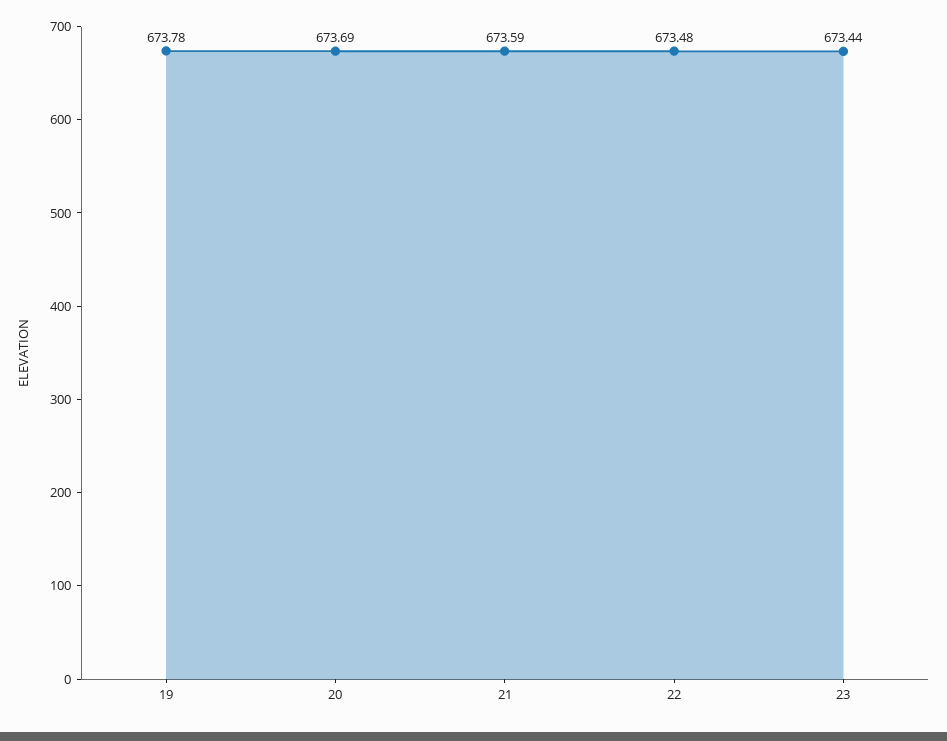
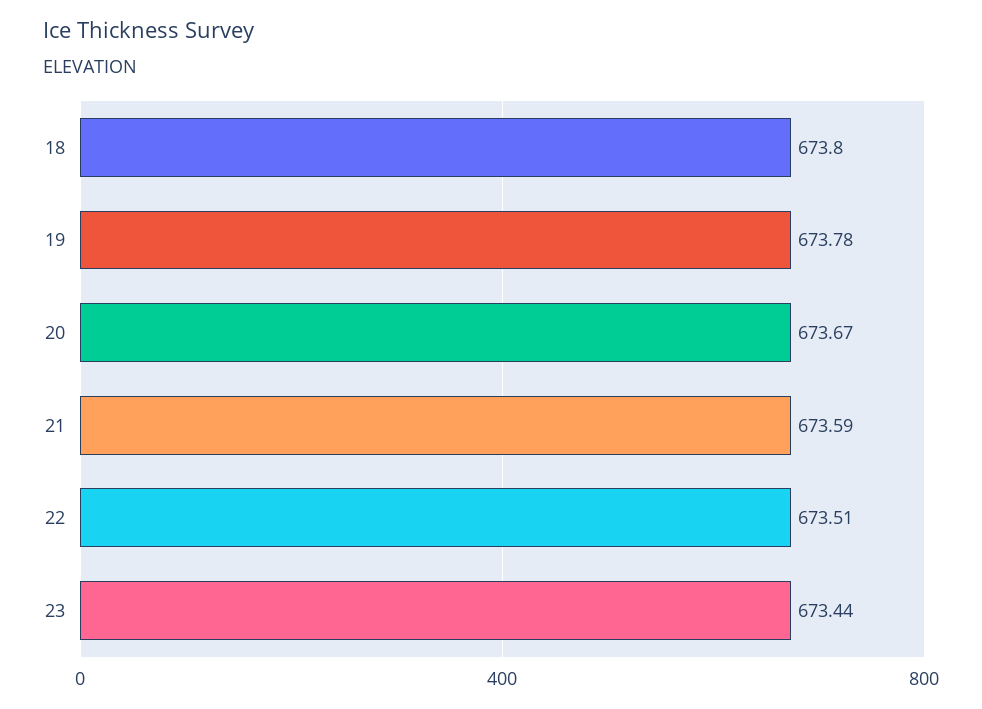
20: 673.69 -> 673.67
22: 673.48 -> 673.51
18: none -> 673.8

